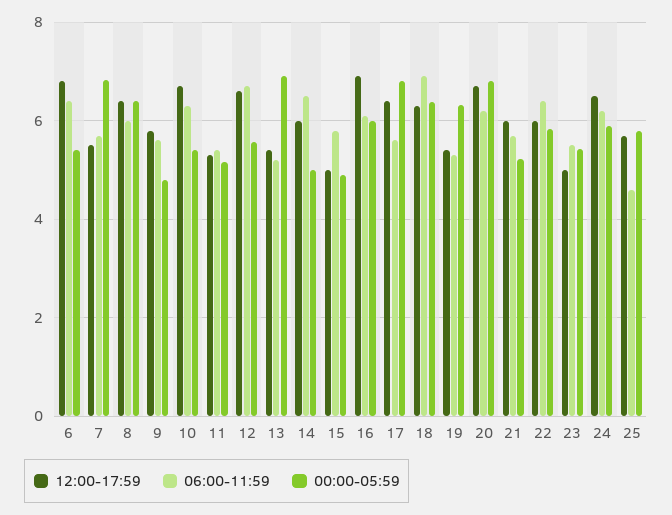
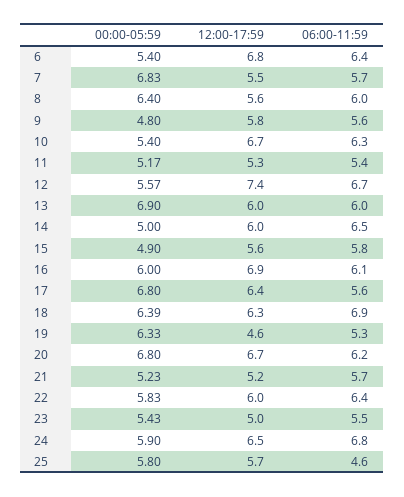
12:00-17:59, 8: 6.4 -> 5.6
12:00-17:59, 12: 6.6 -> 7.4
12:00-17:59, 13: 5.4 -> 6
06:00-11:59, 13: 5.2 -> 6
12:00-17:59, 15: 5 -> 5.6
12:00-17:59, 19: 5.4 -> 4.6
12:00-17:59, 21: 6 -> 5.2
06:00-11:59, 24: 6.2 -> 6.8

